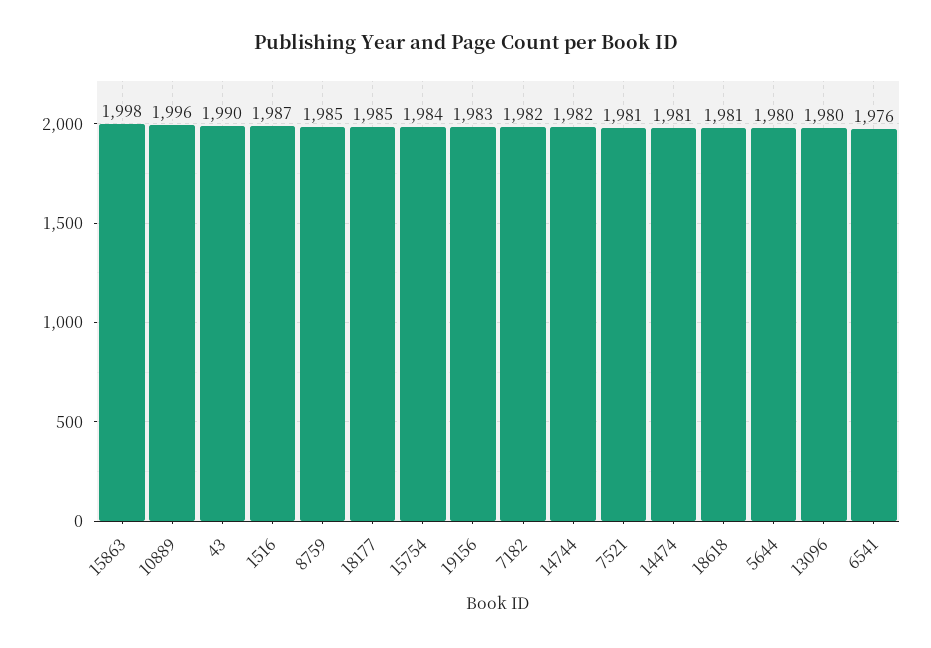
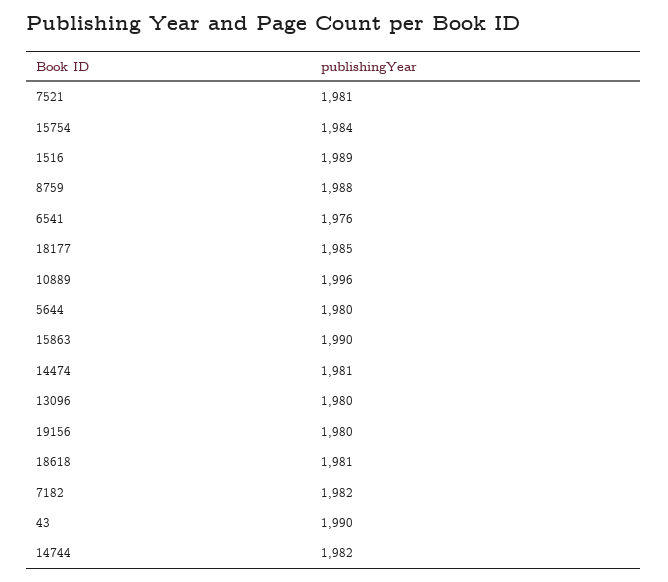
15863: 1998 -> 1990
1516: 1987 -> 1989
8759: 1985 -> 1988
19156: 1983 -> 1980

